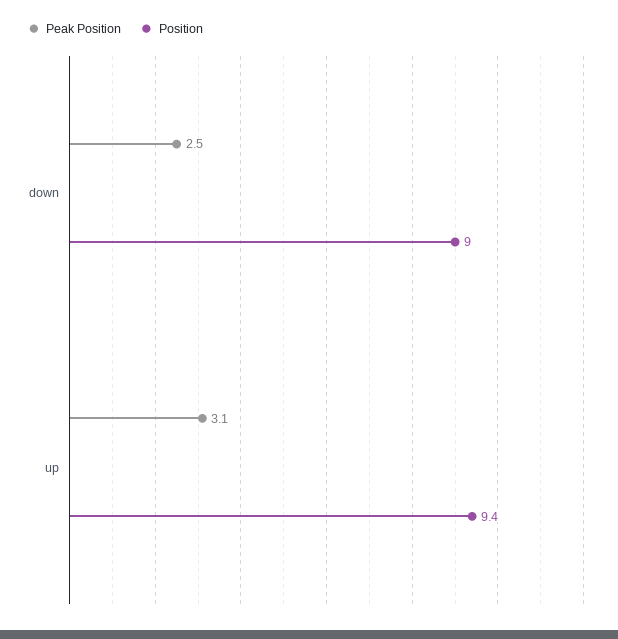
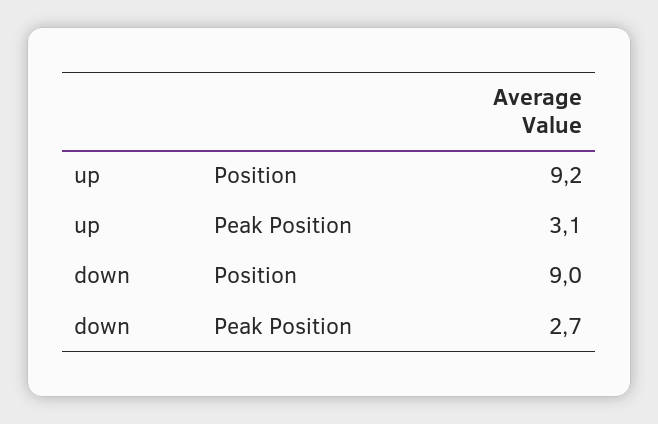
Peak Position, down: 2.5 -> 2.7
Position, up: 9.4 -> 9.2

